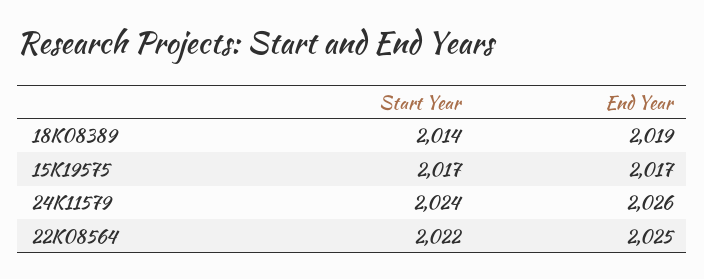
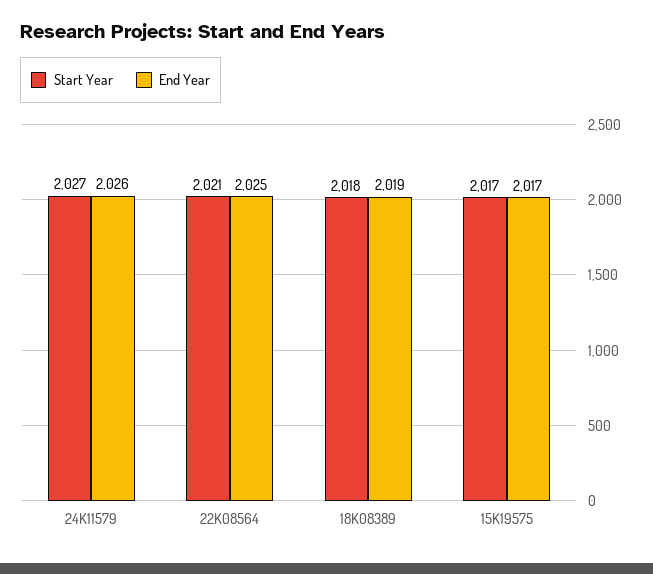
Start Year, 18K08389: 2014 -> 2018
Start Year, 24K11579: 2024 -> 2027
Start Year, 22K08564: 2022 -> 2021

